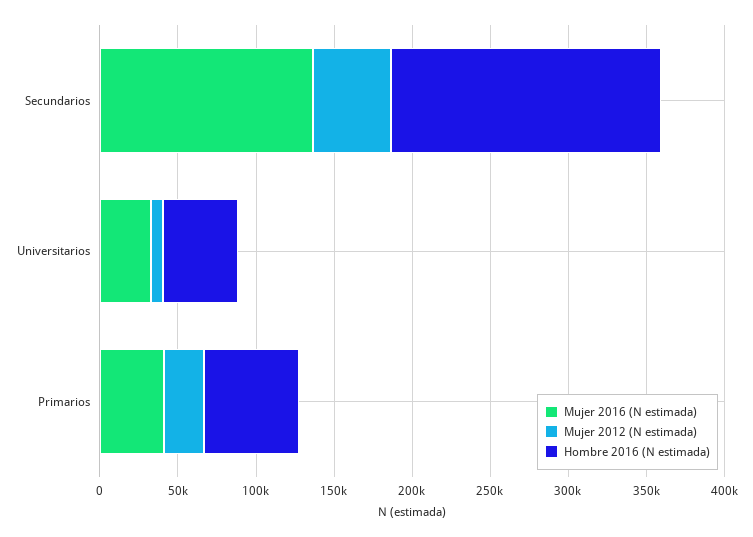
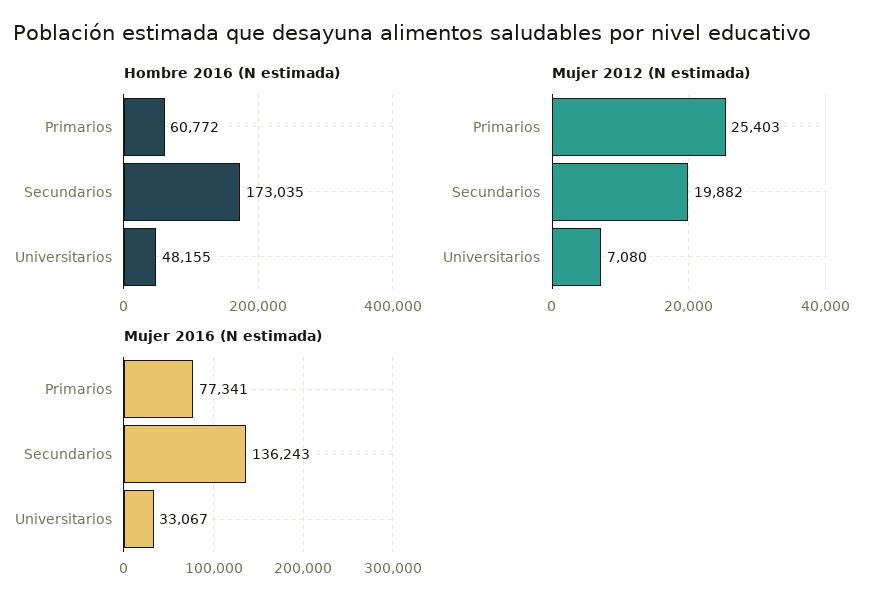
Mujer 2012 (N estimada), Secundarios: 50000 -> 19882
Mujer 2016 (N estimada), Primarios: 40000 -> 77341

